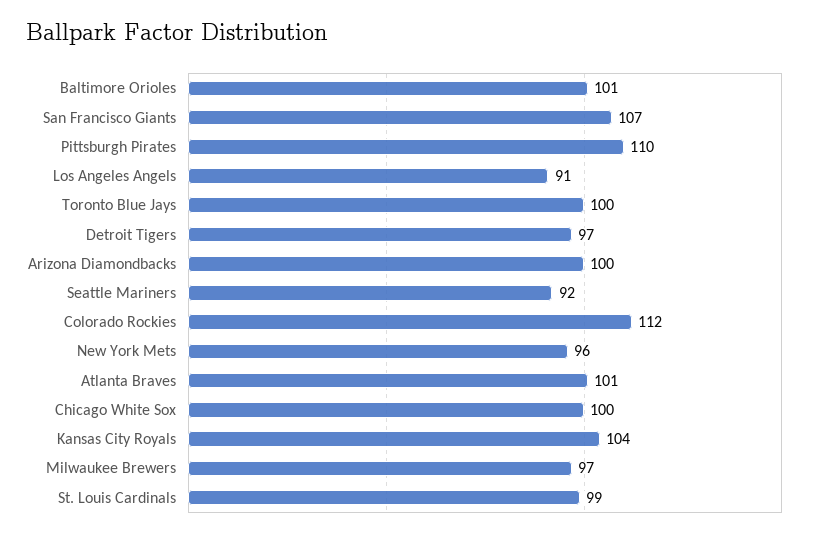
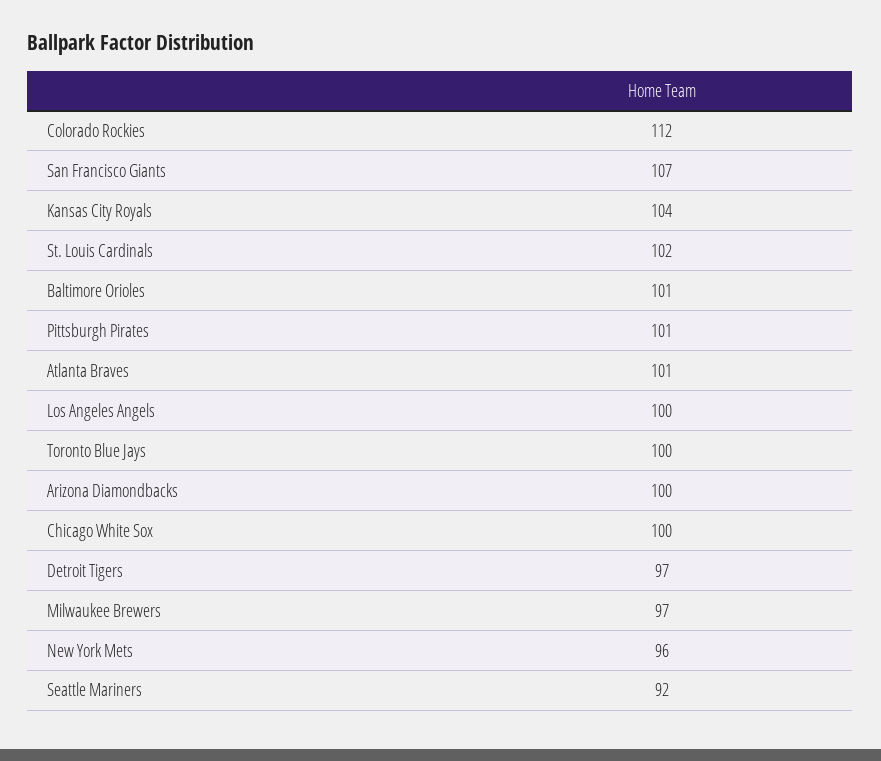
Pittsburgh Pirates: 110 -> 101
Los Angeles Angels: 91 -> 100
St. Louis Cardinals: 99 -> 102

